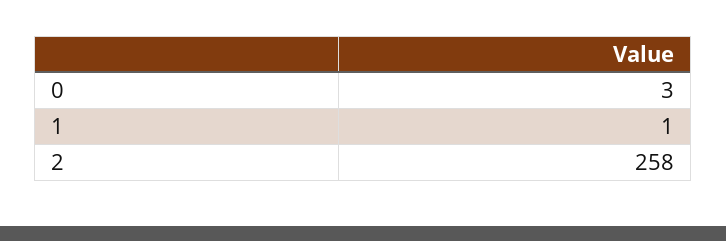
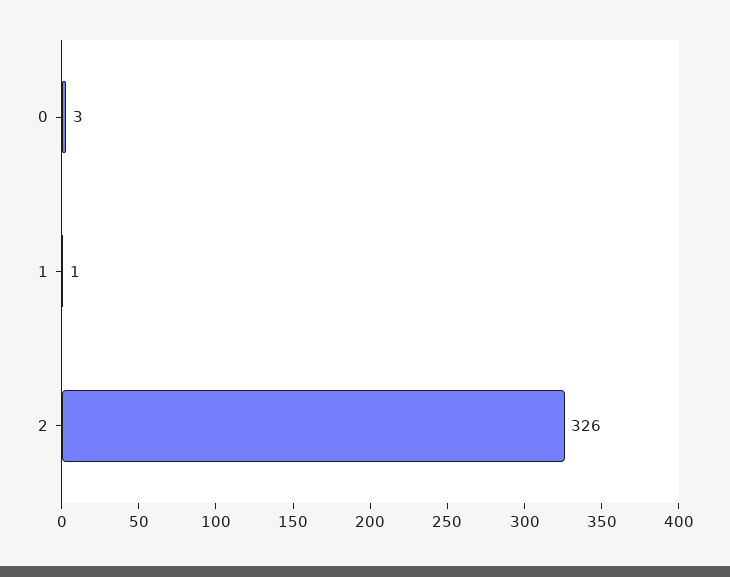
2: 258 -> 326

